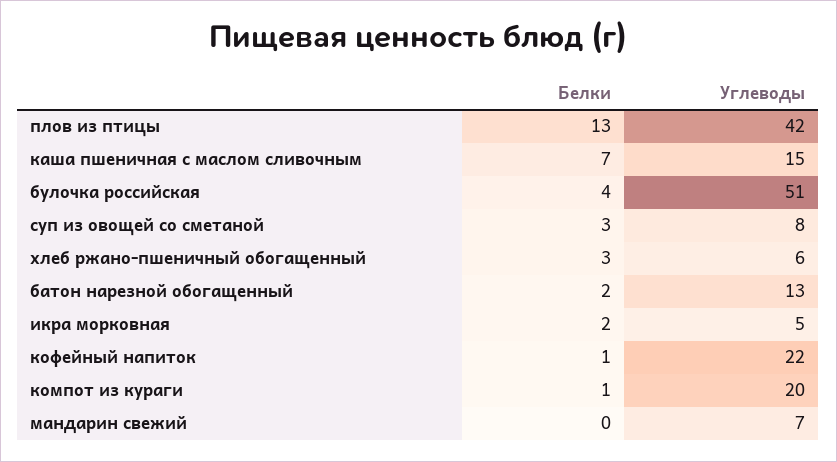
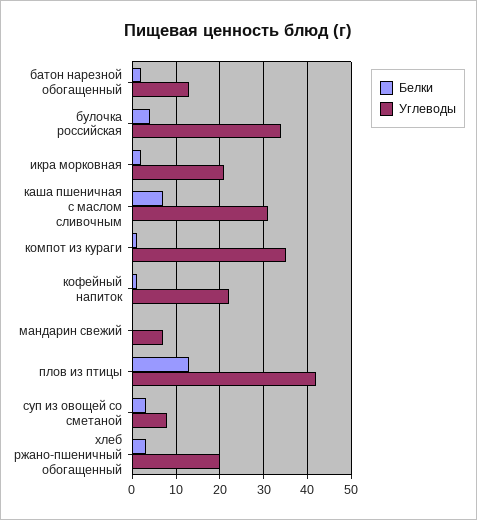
Углеводы, каша пшеничная с маслом сливочным: 15 -> 30
Углеводы, булочка российская: 51 -> 35
Углеводы, хлеб ржано-пшеничный обогащенный: 6 -> 20
Углеводы, икра морковная: 5 -> 20
Углеводы, компот из кураги: 20 -> 35

